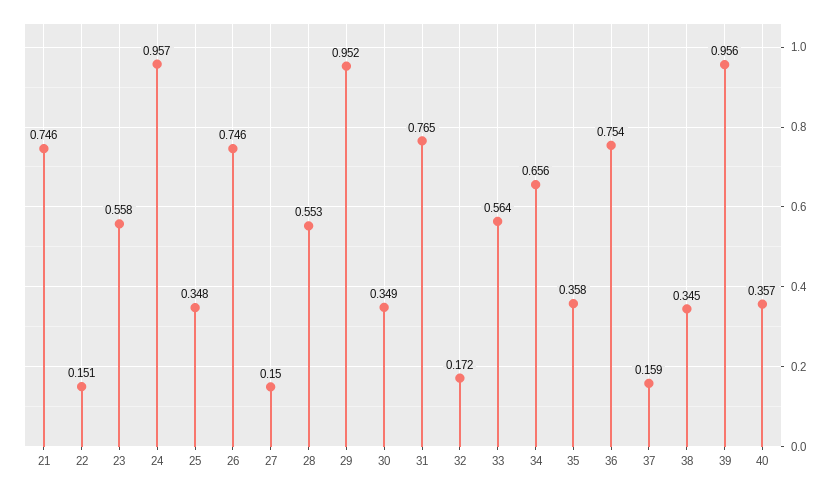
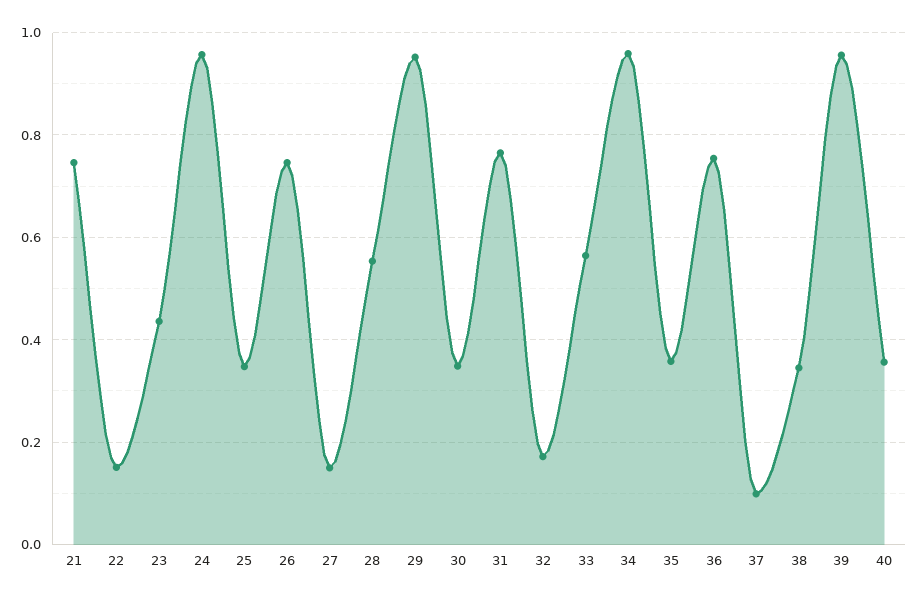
23: 0.558 -> 0.44
34: 0.656 -> 0.96
37: 0.159 -> 0.1

